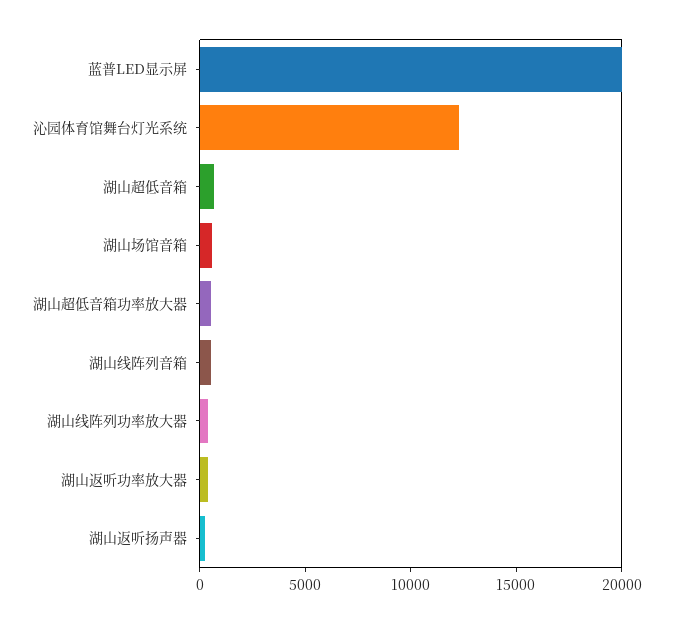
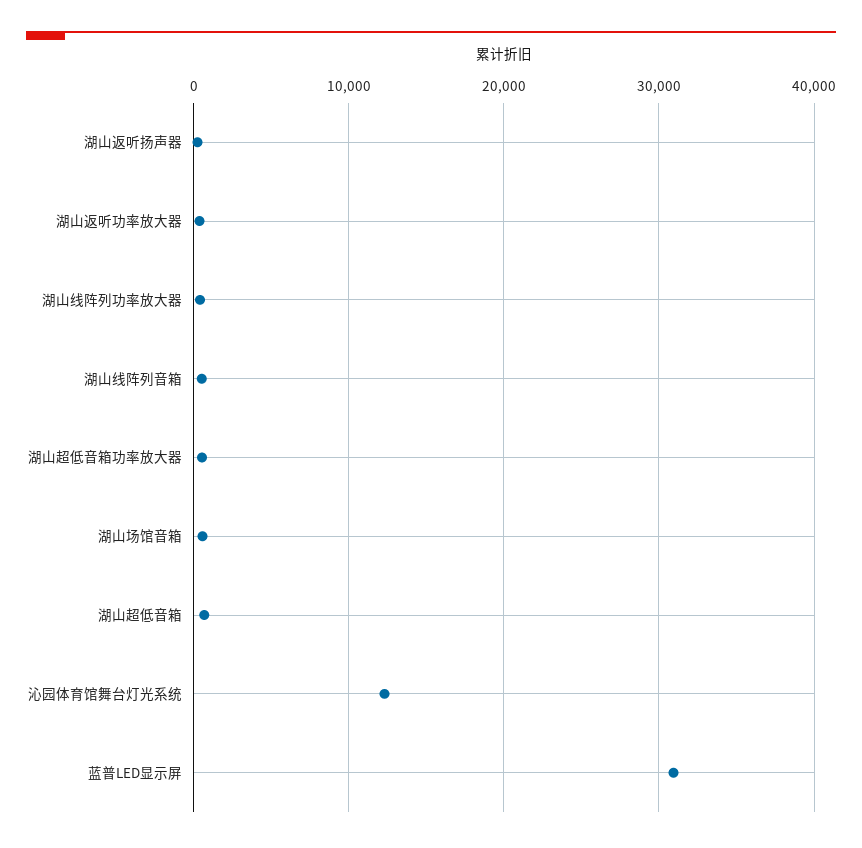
蓝普LED显示屏: 20000 -> 31000

